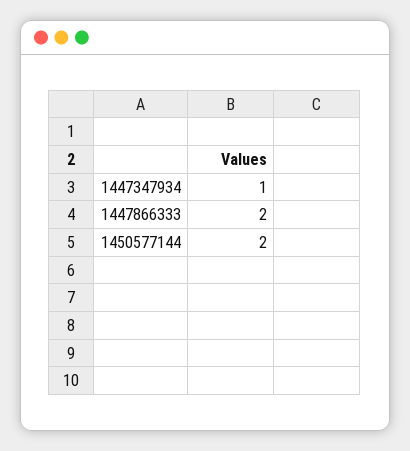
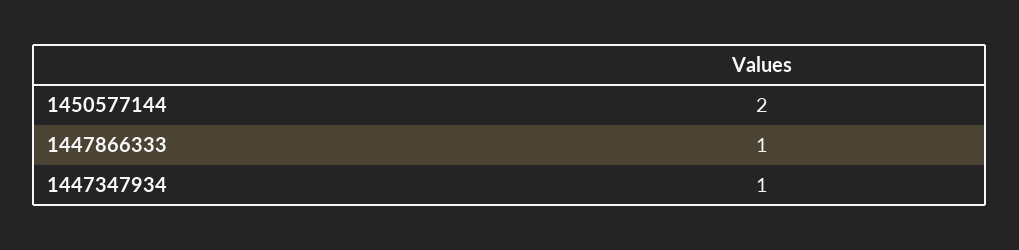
1447866333: 2 -> 1

